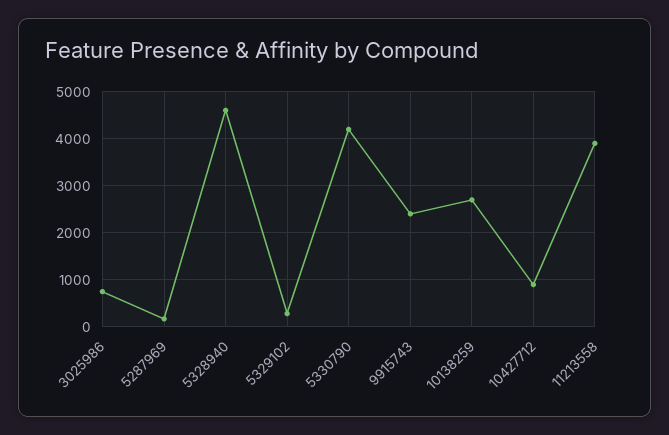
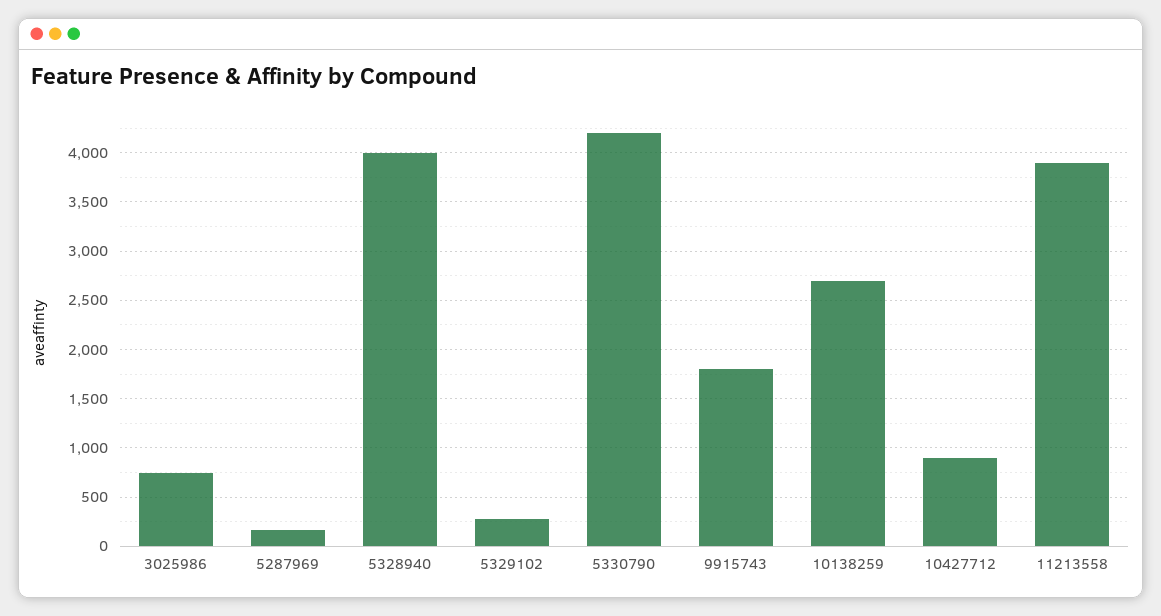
5328940: 4600 -> 4000
9915743: 2400 -> 1800

